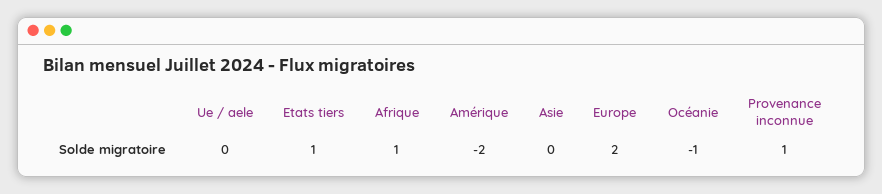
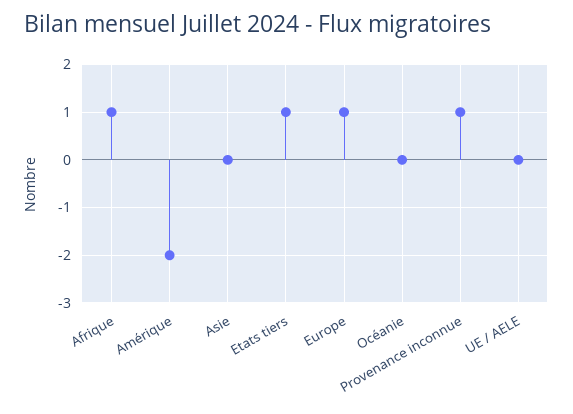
Europe: 2 -> 1
Océanie: -1 -> 0

